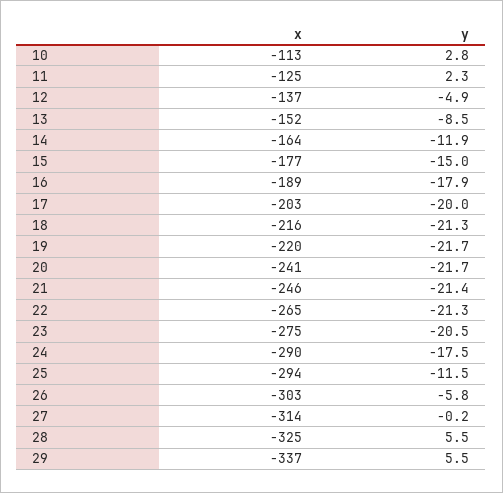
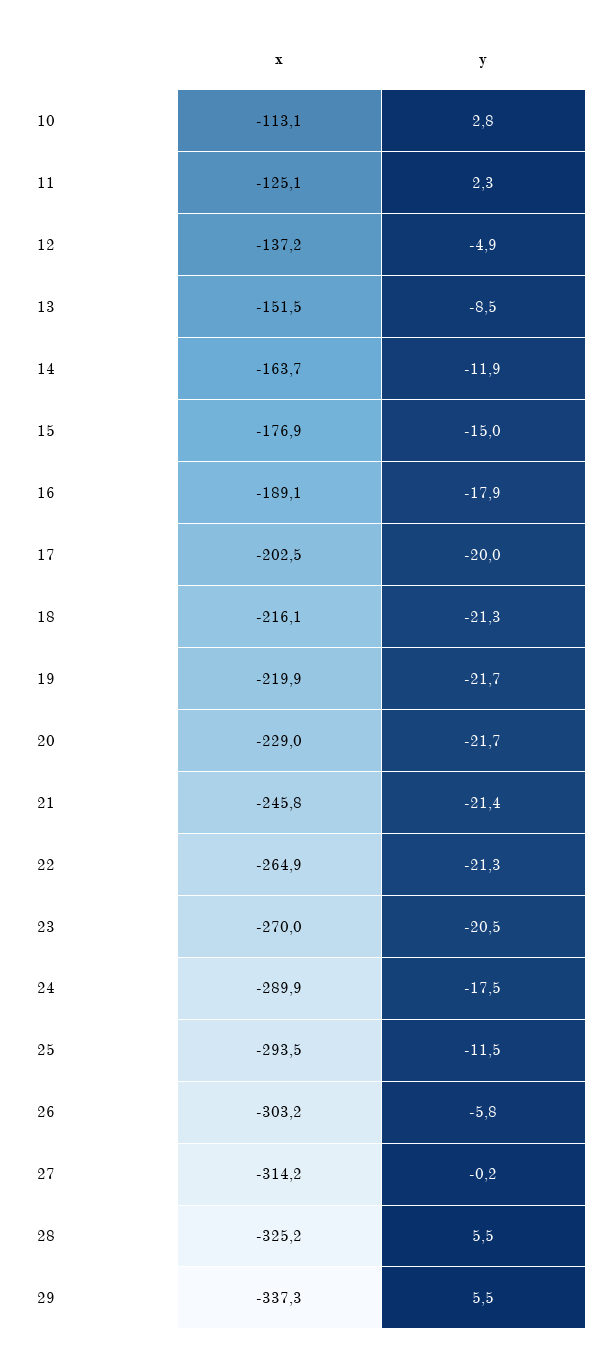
x, 20: -241 -> -229
x, 23: -275 -> -270

